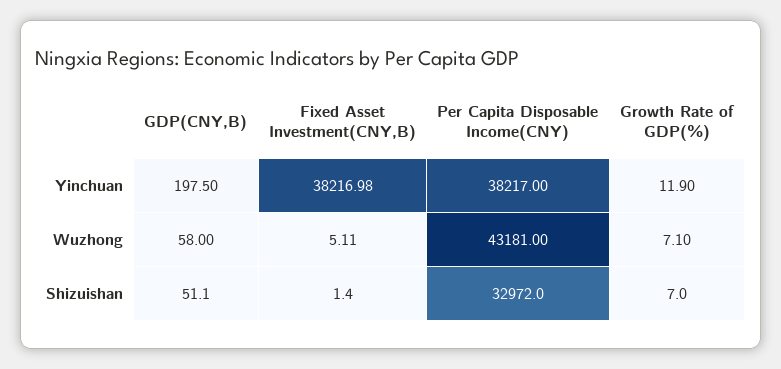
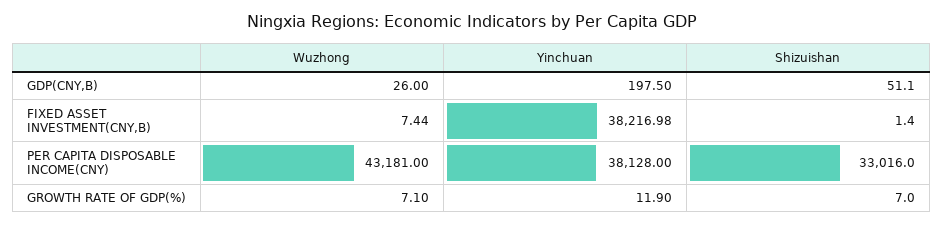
Per Capita Disposable Income(CNY), Yinchuan: 38217 -> 38128
GDP(CNY,B), Wuzhong: 58 -> 26
Fixed Asset Investment(CNY,B), Wuzhong: 5.11 -> 7.44
Per Capita Disposable Income(CNY), Shizuishan: 32972 -> 33016

